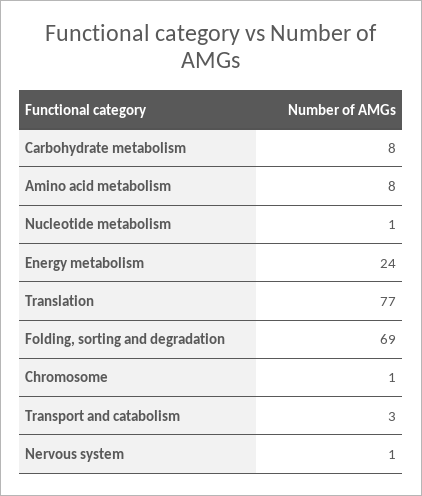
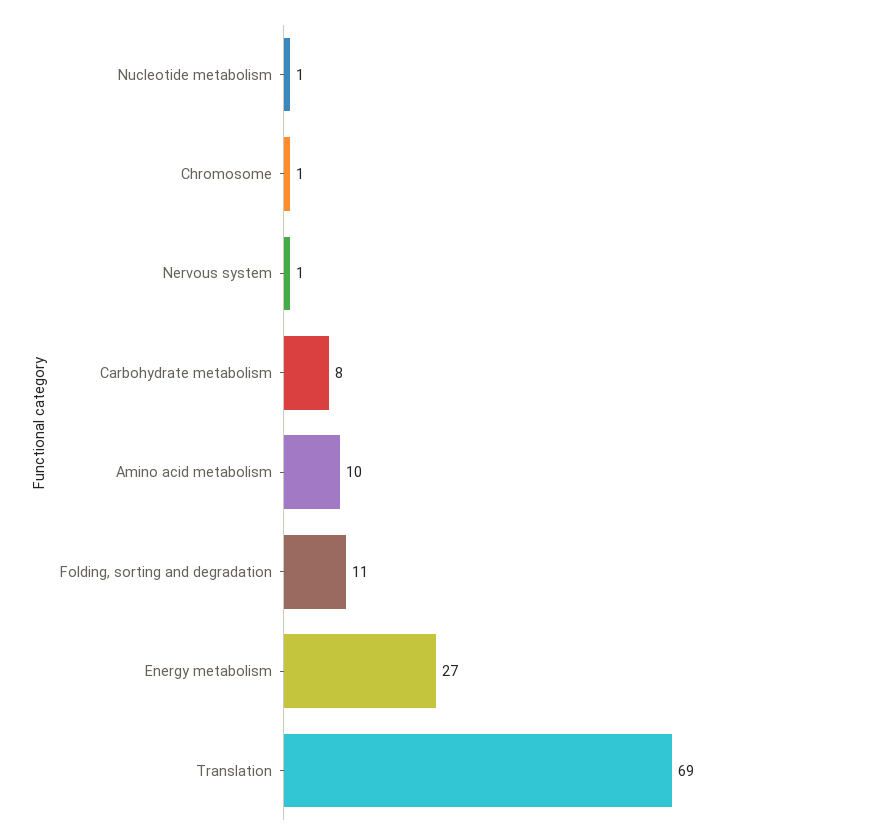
Amino acid metabolism: 8 -> 10
Energy metabolism: 24 -> 27
Translation: 77 -> 69
Folding, sorting and degradation: 69 -> 11
Transport and catabolism: 3 -> none

